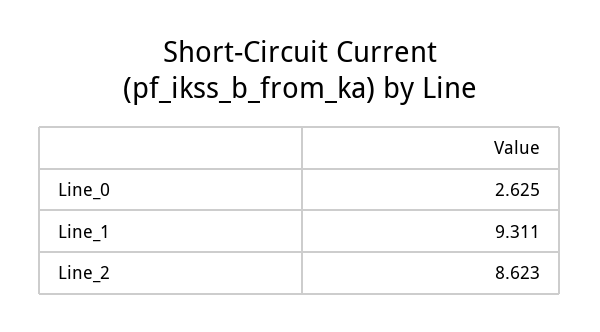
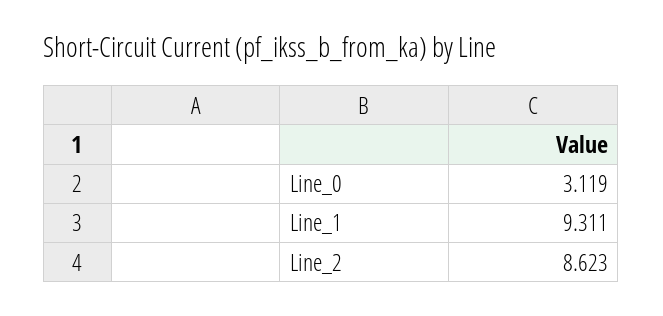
Line_0: 2.625 -> 3.119

